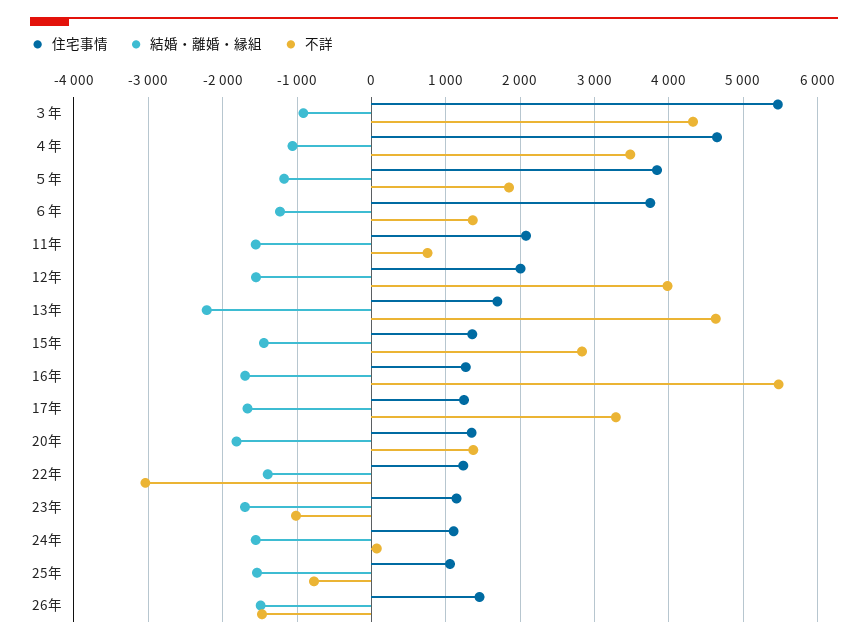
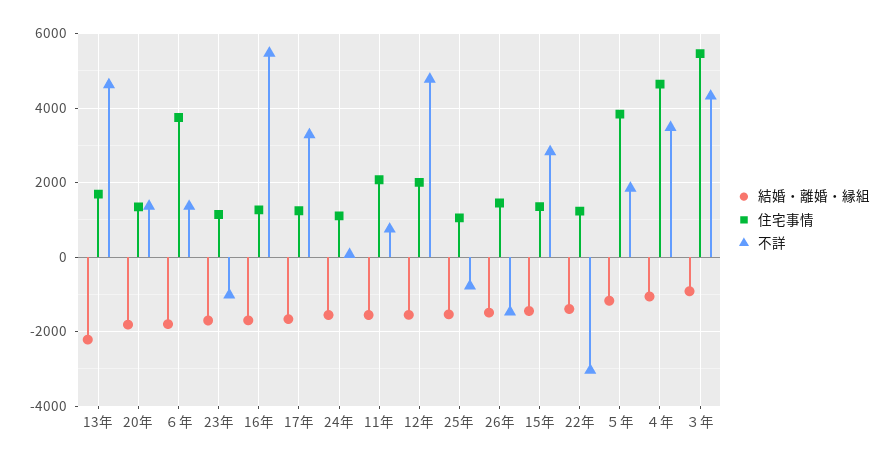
結婚・離婚・縁組, ６年: -1200 -> -1800
不詳, 12年: 4000 -> 4800

